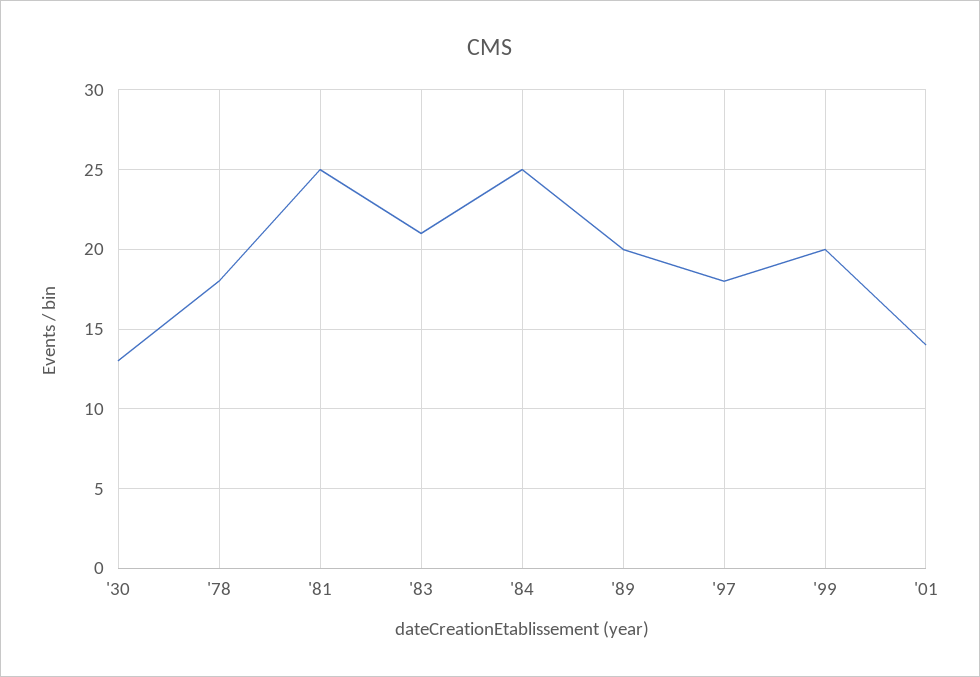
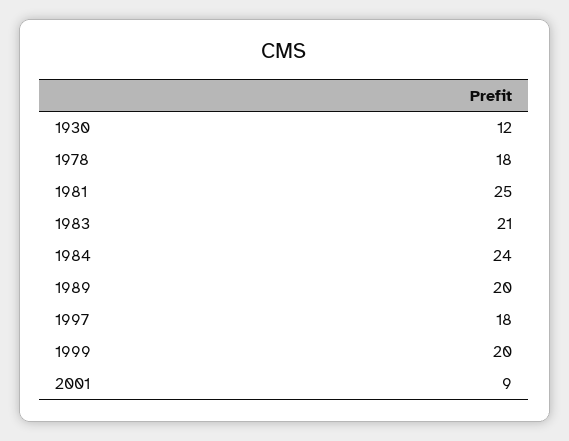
'30: 13 -> 12
'84: 25 -> 24
'01: 14 -> 9

